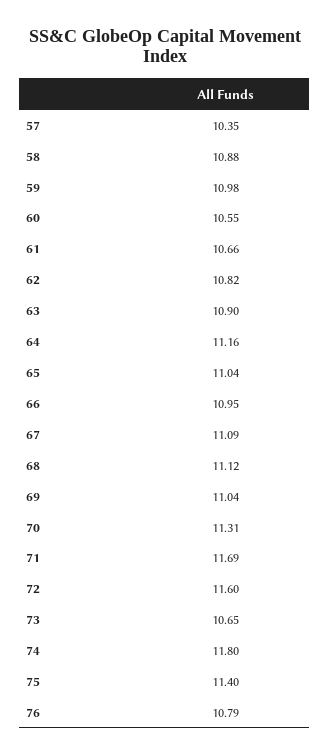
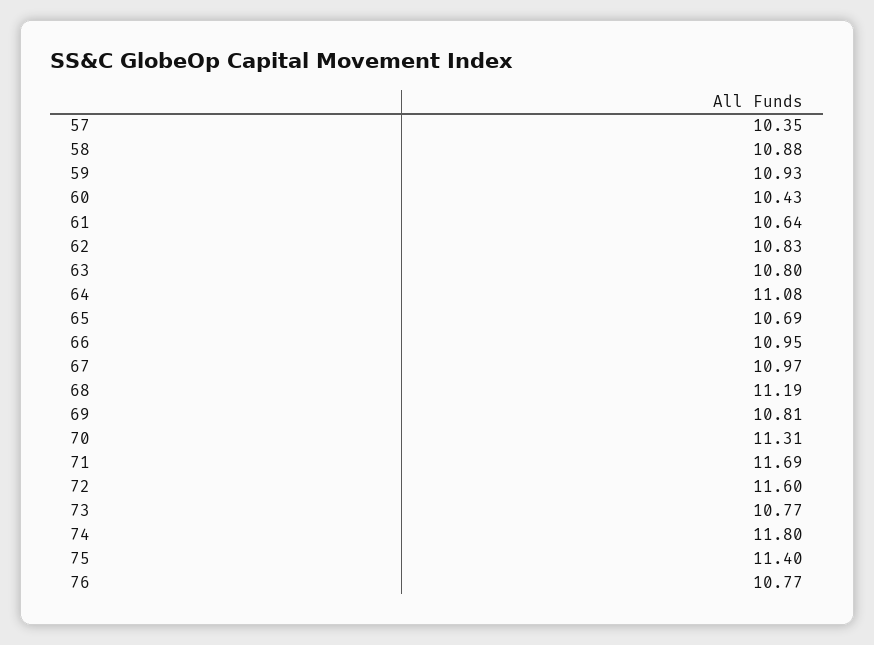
59: 10.98 -> 10.93
60: 10.55 -> 10.43
61: 10.66 -> 10.64
62: 10.82 -> 10.83
63: 10.9 -> 10.8
64: 11.16 -> 11.08
65: 11.04 -> 10.69
67: 11.09 -> 10.97
68: 11.12 -> 11.19
69: 11.04 -> 10.81
73: 10.65 -> 10.77
76: 10.79 -> 10.77

